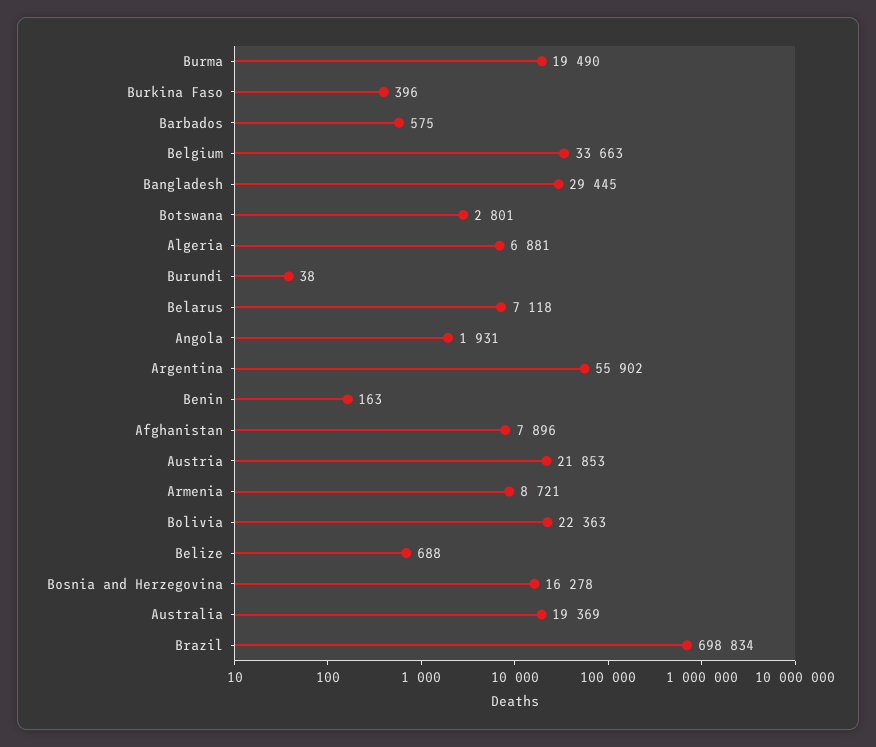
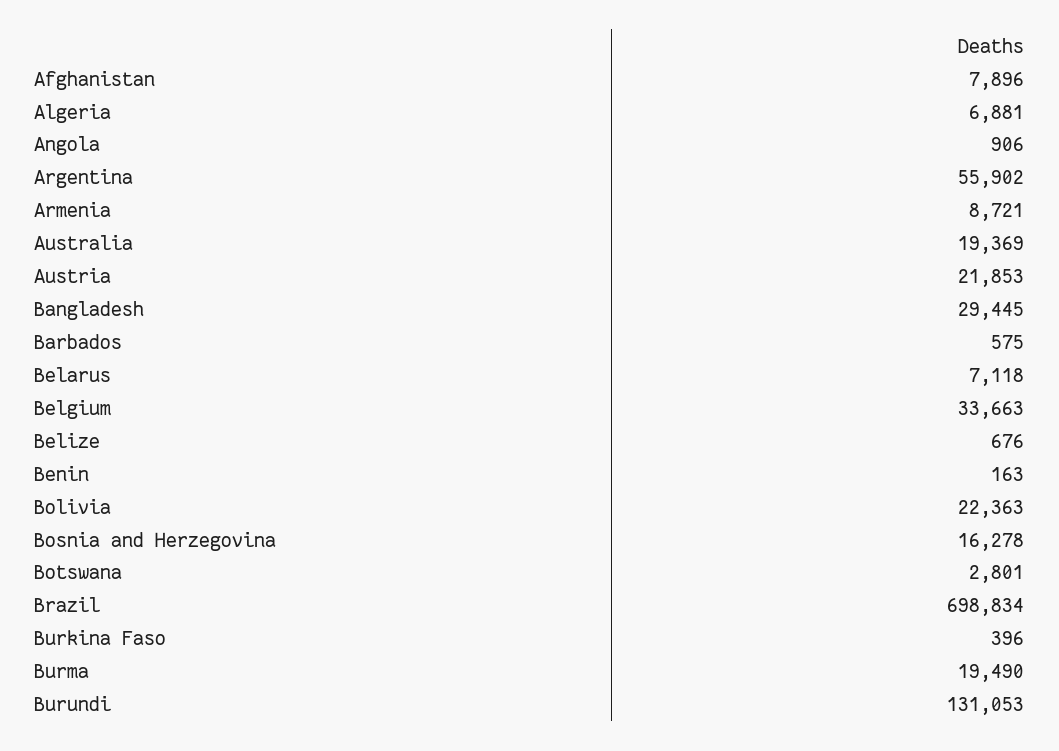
Burundi: 38 -> 131053
Angola: 1931 -> 906
Belize: 688 -> 676

